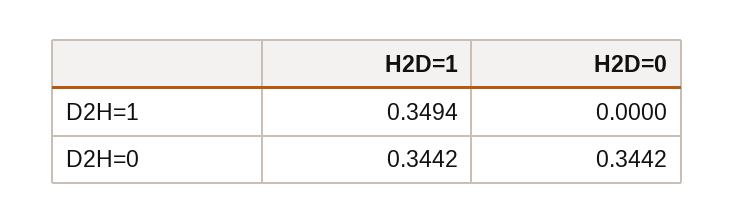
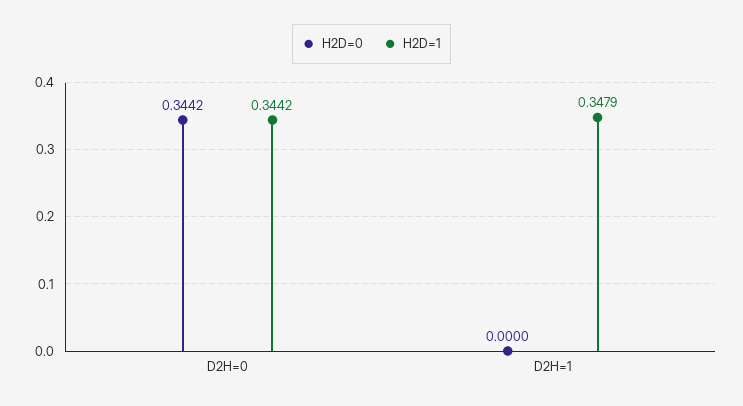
H2D=1, D2H=1: 0.3494 -> 0.3479

